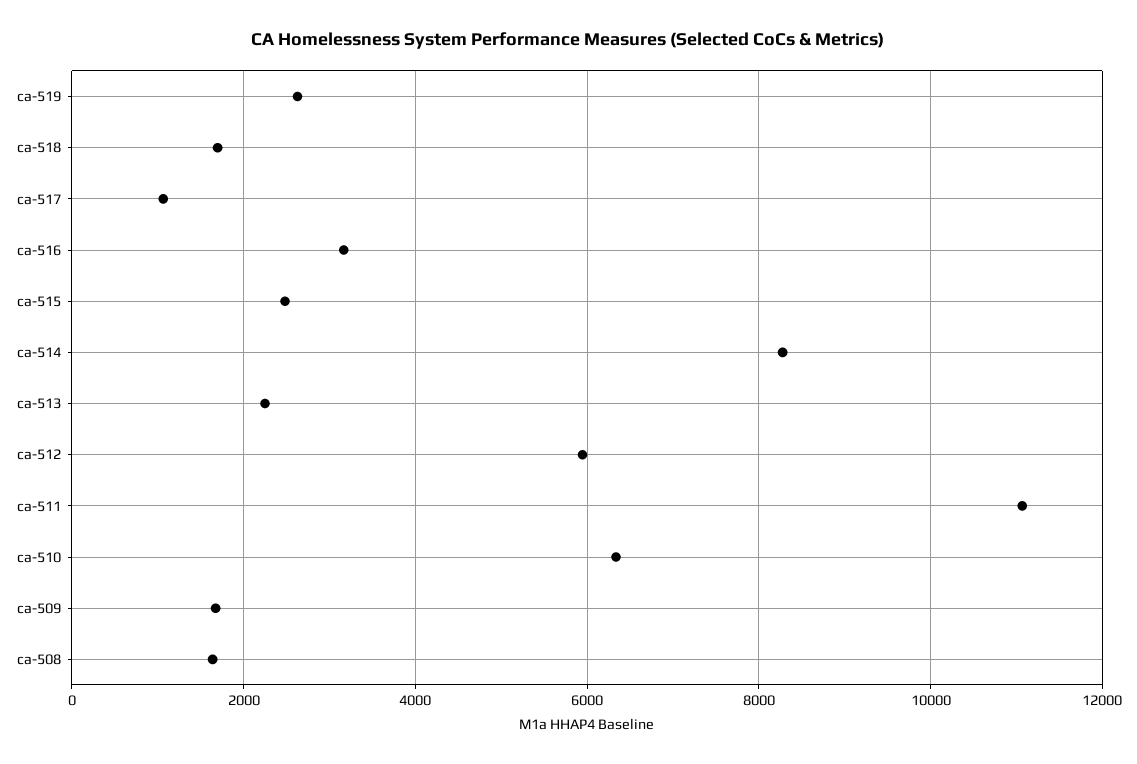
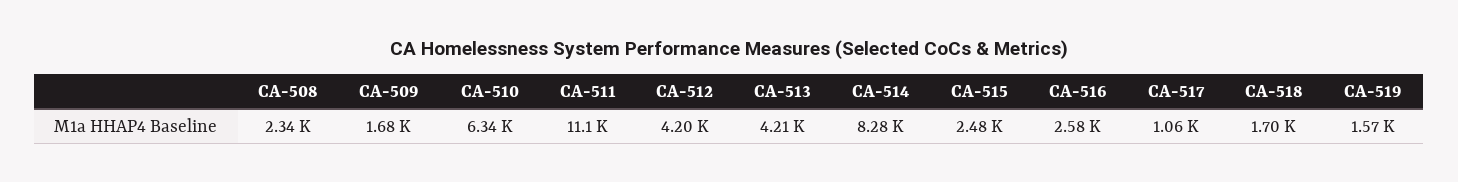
ca-519: 2600 -> 1570
ca-516: 3200 -> 2580
ca-513: 2200 -> 4210
ca-512: 6000 -> 4200
ca-508: 1600 -> 2340

